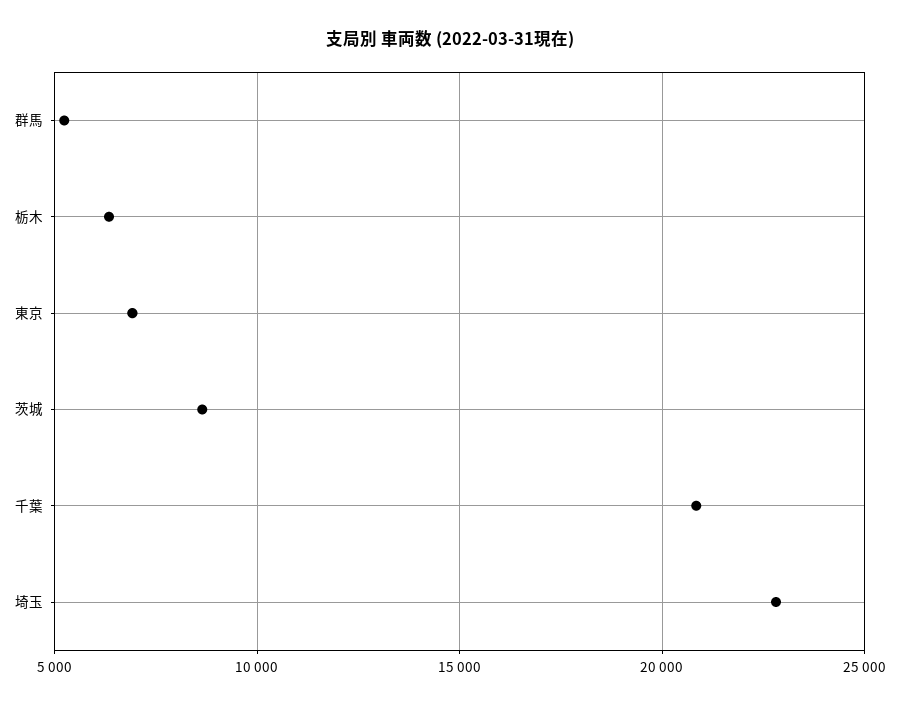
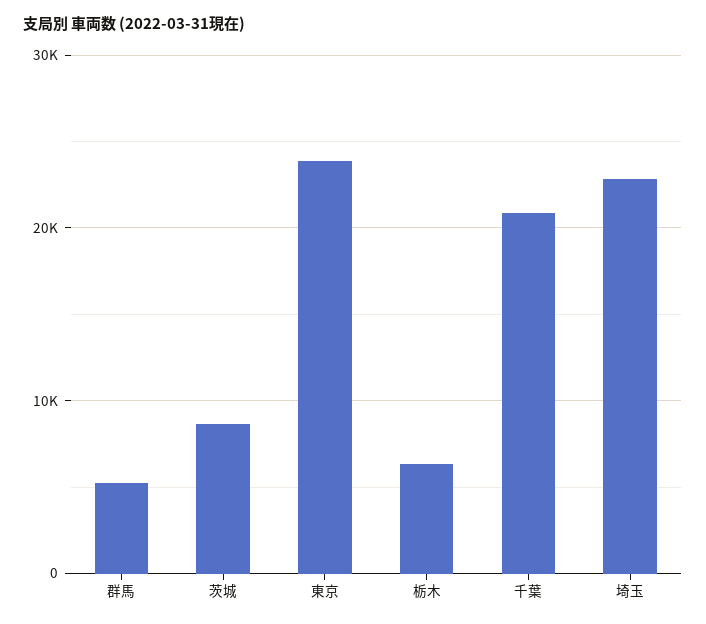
東京: 7000 -> 24000

